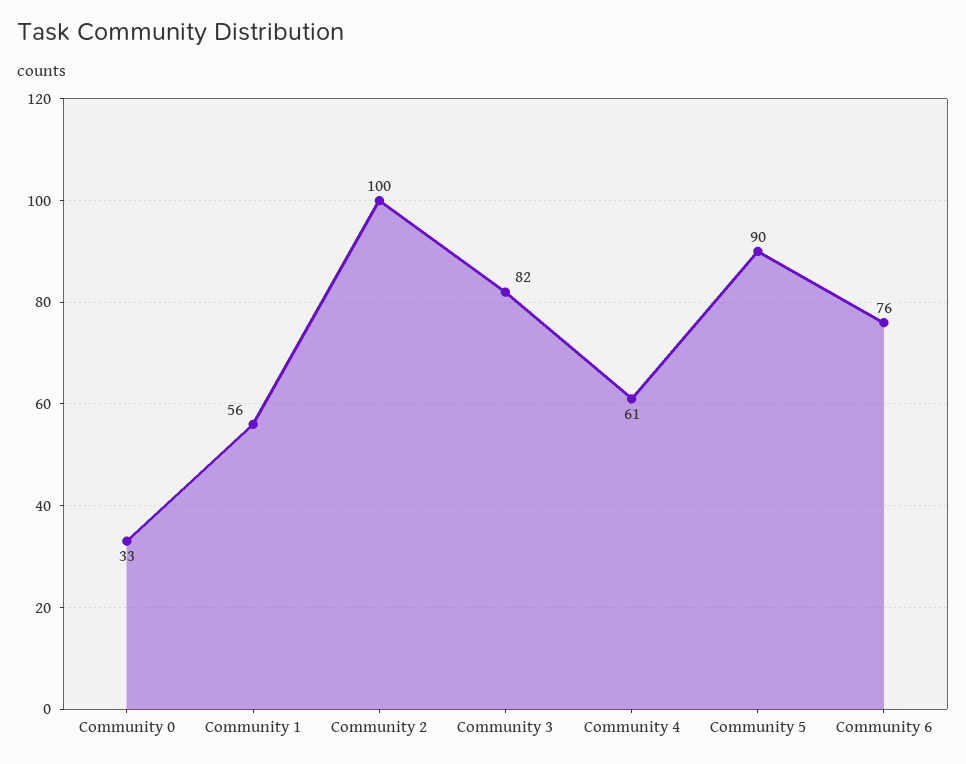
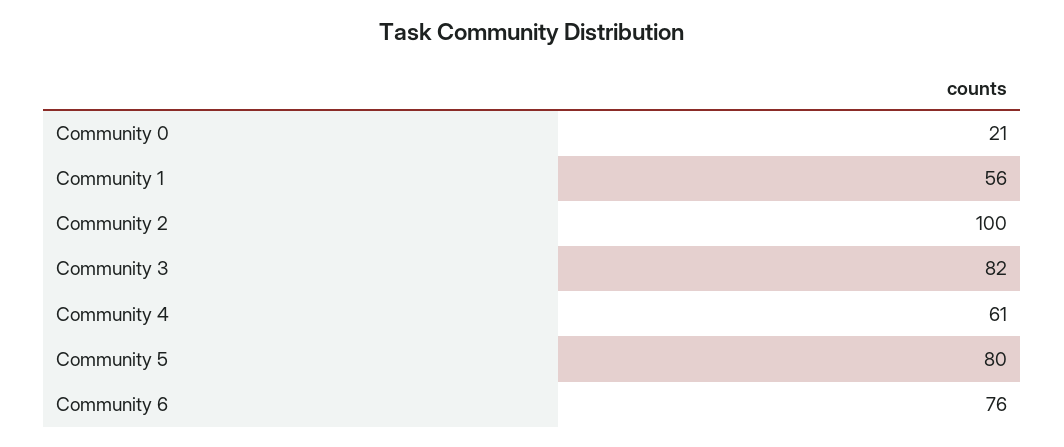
Community 0: 33 -> 21
Community 5: 90 -> 80

